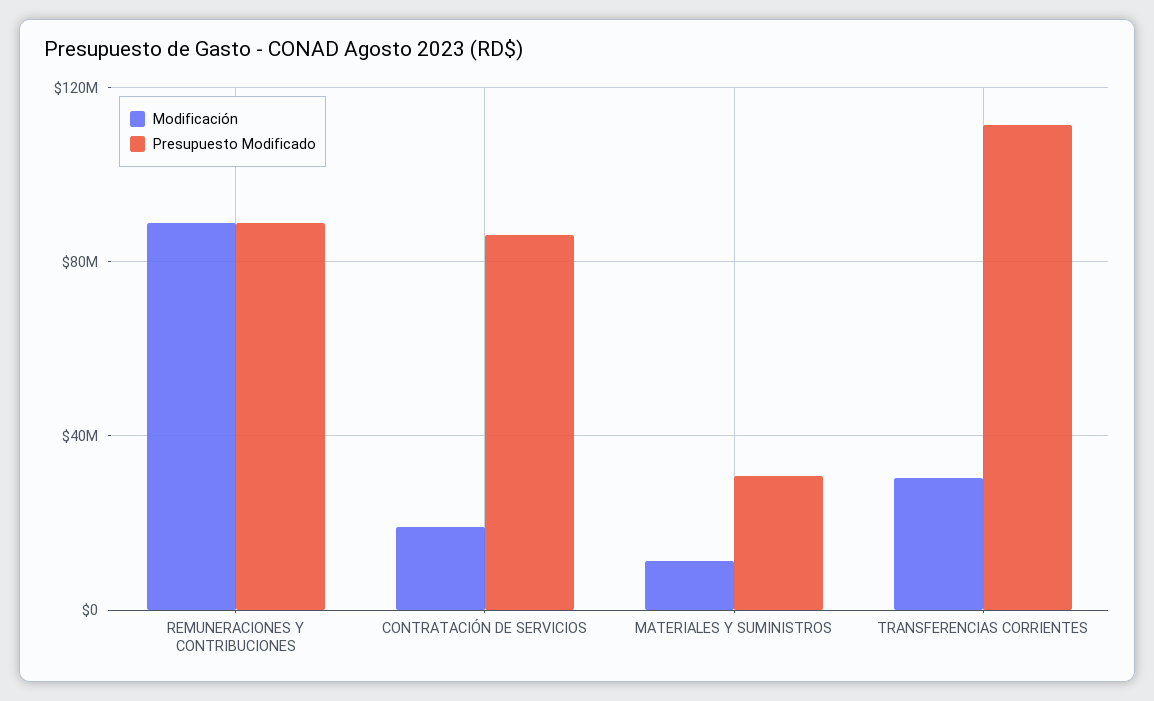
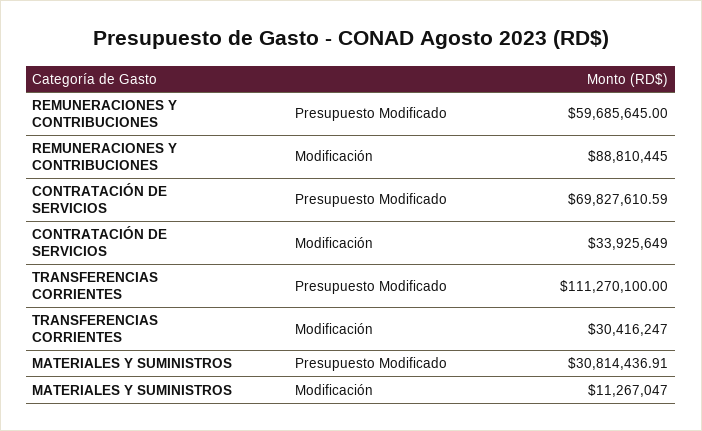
Presupuesto Modificado, REMUNERACIONES Y CONTRIBUCIONES: 90000000 -> 59685645
Modificación, CONTRATACIÓN DE SERVICIOS: 20000000 -> 33925649
Presupuesto Modificado, CONTRATACIÓN DE SERVICIOS: 85000000 -> 69827610.59

